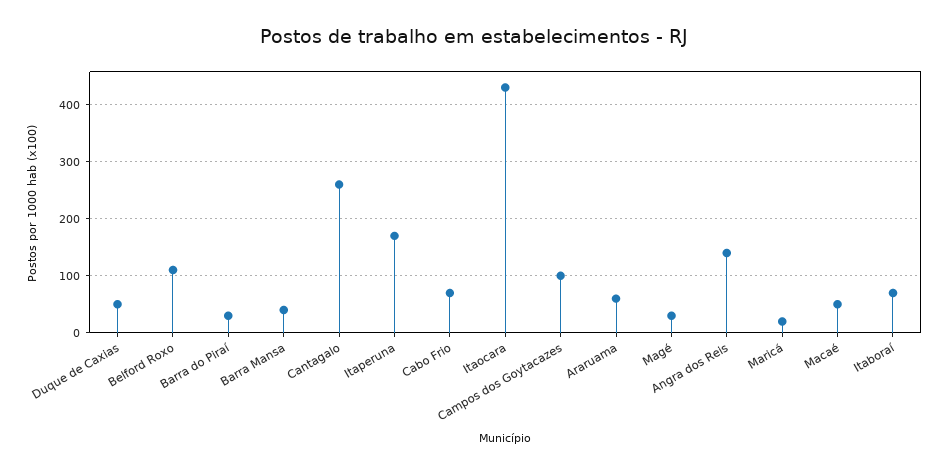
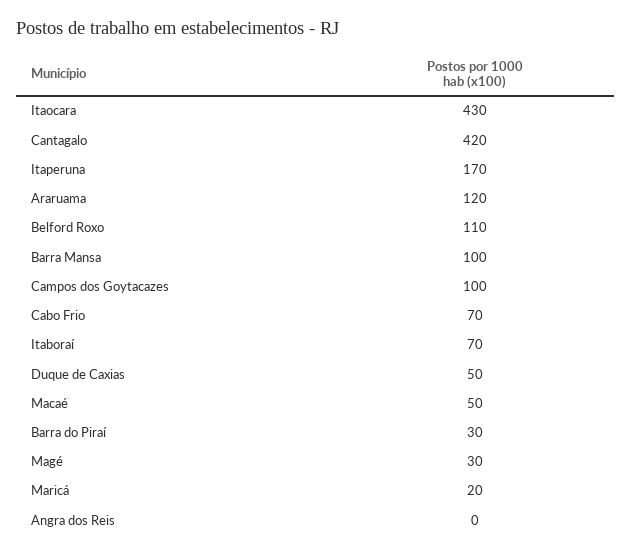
Barra Mansa: 40 -> 100
Cantagalo: 260 -> 420
Araruama: 60 -> 120
Angra dos Reis: 140 -> 0

